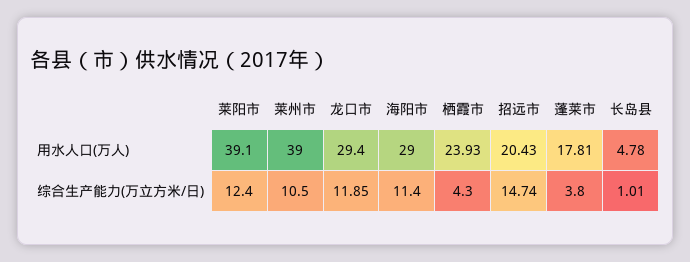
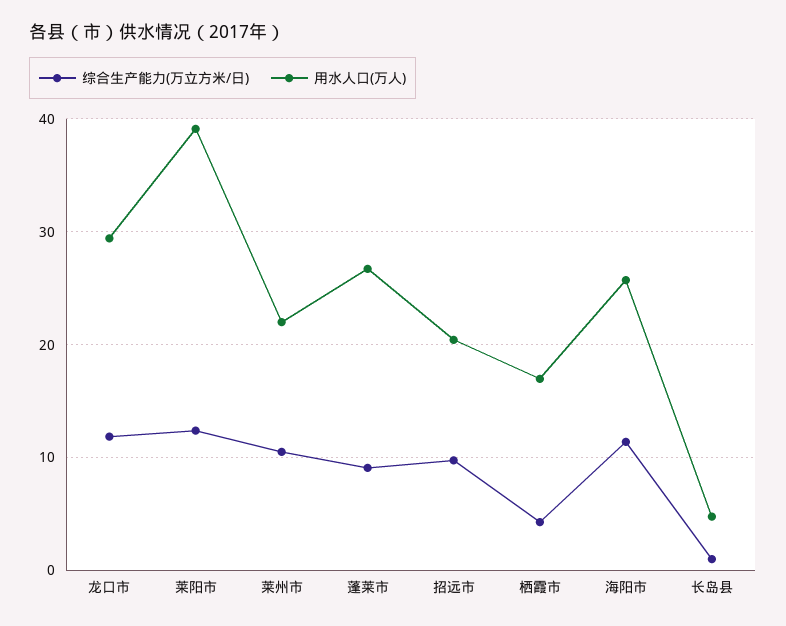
用水人口(万人), 莱州市: 39 -> 22
用水人口(万人), 海阳市: 29 -> 26
用水人口(万人), 栖霞市: 23.93 -> 17
用水人口(万人), 蓬莱市: 17.81 -> 27
综合生产能力(万立方米/日), 招远市: 14.74 -> 10
综合生产能力(万立方米/日), 蓬莱市: 3.8 -> 9

